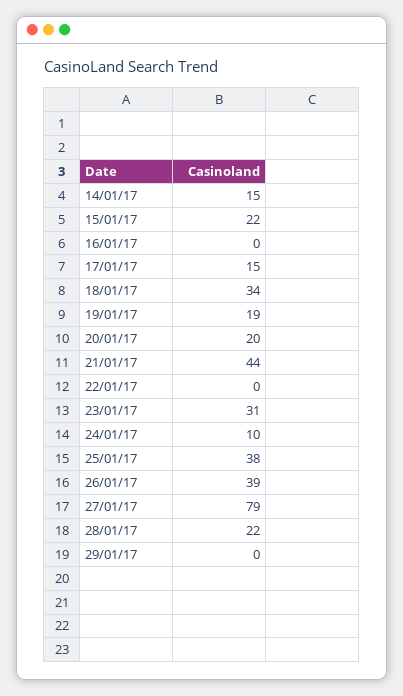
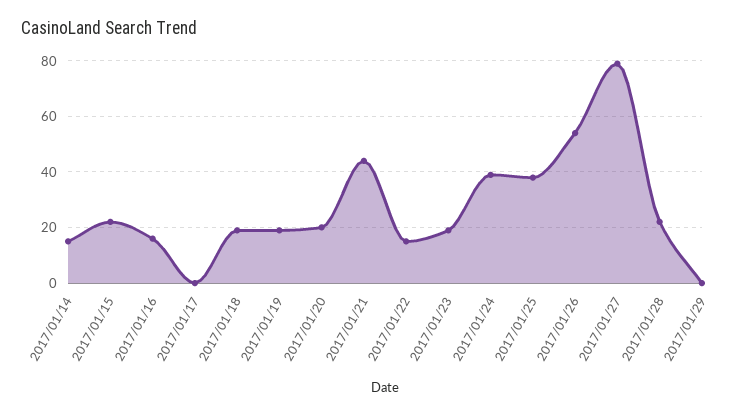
16/01/17: 0 -> 15
17/01/17: 15 -> 0
18/01/17: 34 -> 20
22/01/17: 0 -> 15
23/01/17: 31 -> 20
24/01/17: 10 -> 40
26/01/17: 39 -> 55

